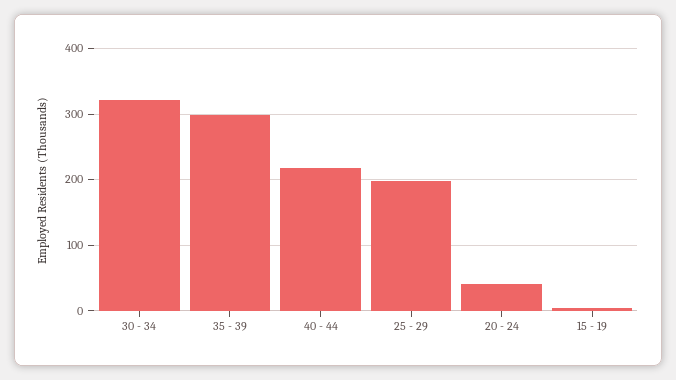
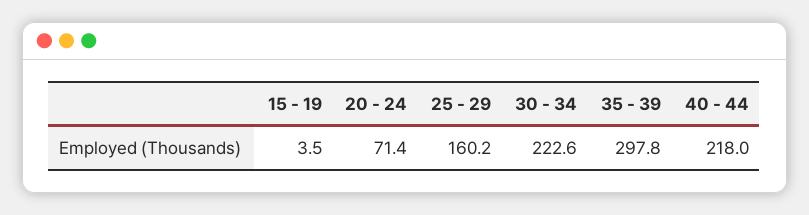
30 - 34: 320 -> 222.6
25 - 29: 200 -> 160.2
20 - 24: 40 -> 71.4

